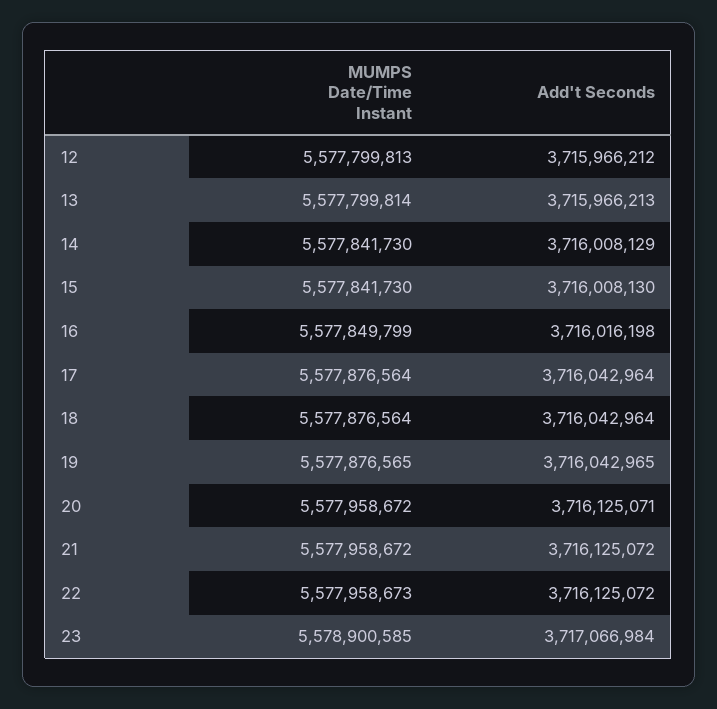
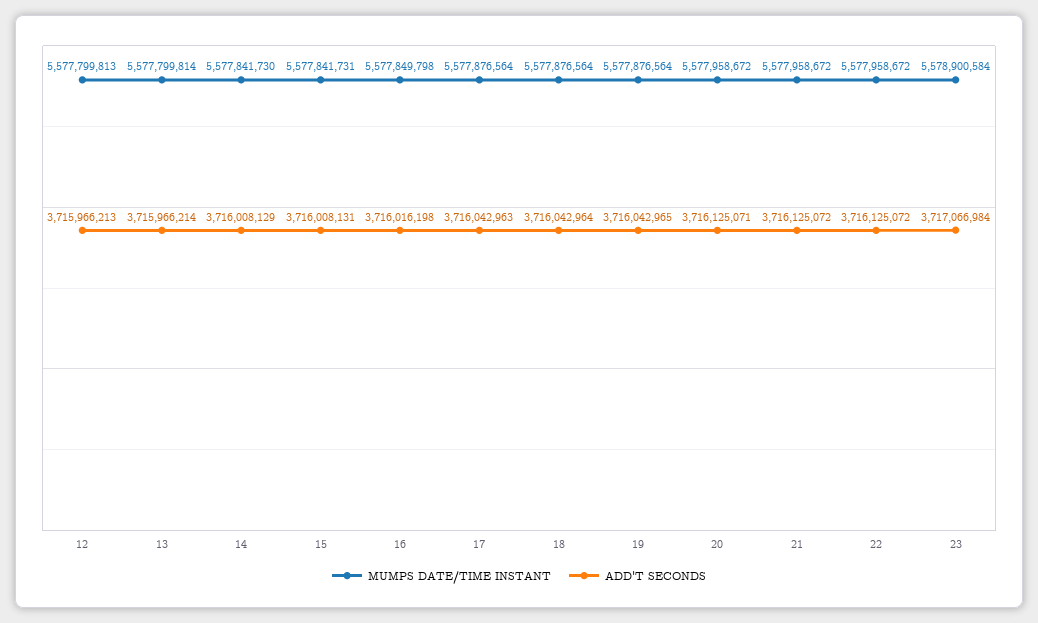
Add't Seconds, 12: 3715966212 -> 3715966213
Add't Seconds, 13: 3715966213 -> 3715966214
MUMPS Date/Time Instant, 15: 5577841730 -> 5577841731
Add't Seconds, 15: 3716008130 -> 3716008131
MUMPS Date/Time Instant, 16: 5577849799 -> 5577849798
Add't Seconds, 17: 3716042964 -> 3716042963
MUMPS Date/Time Instant, 19: 5577876565 -> 5577876564
MUMPS Date/Time Instant, 22: 5577958673 -> 5577958672
MUMPS Date/Time Instant, 23: 5578900585 -> 5578900584

